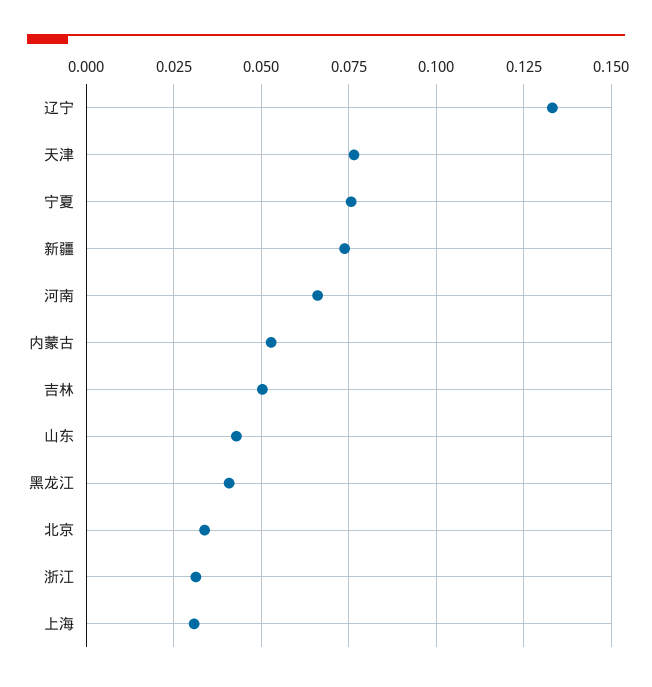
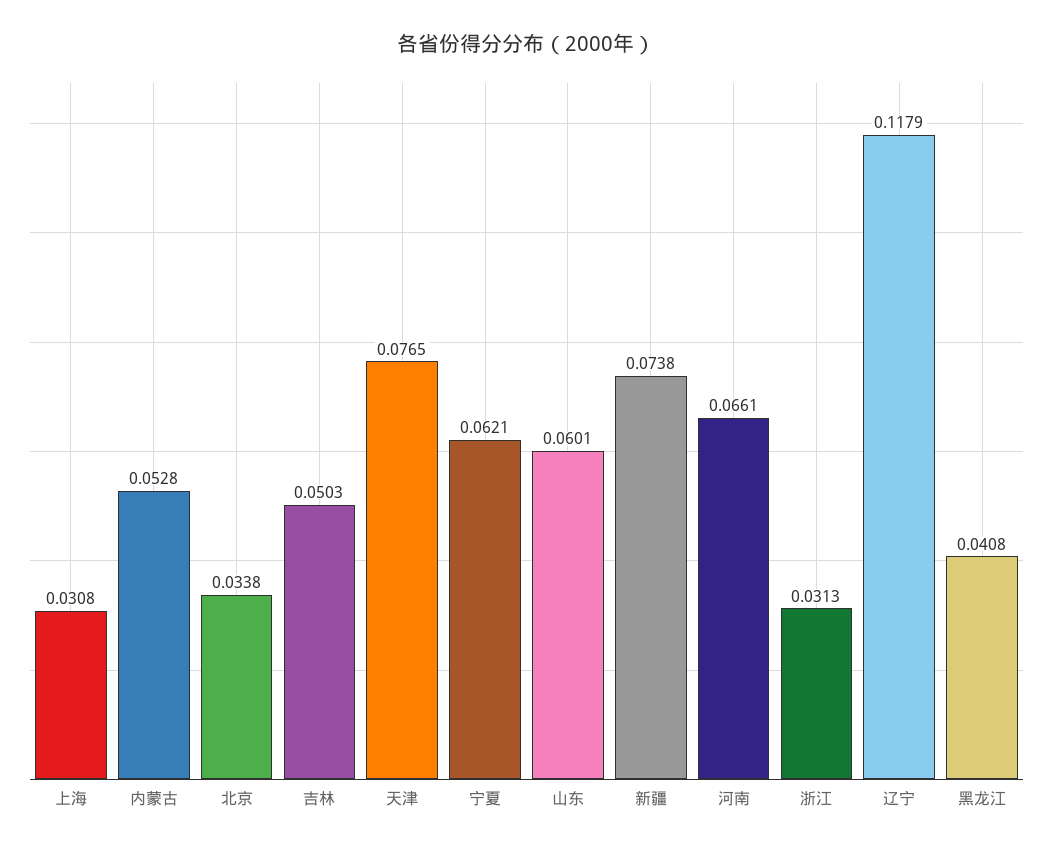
辽宁: 0.1325 -> 0.1179
宁夏: 0.075 -> 0.0621
山东: 0.0425 -> 0.0601

